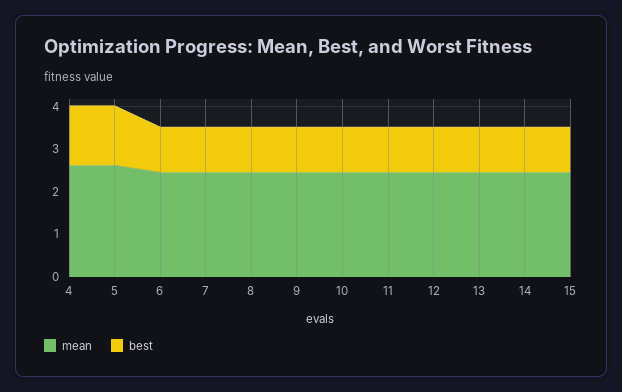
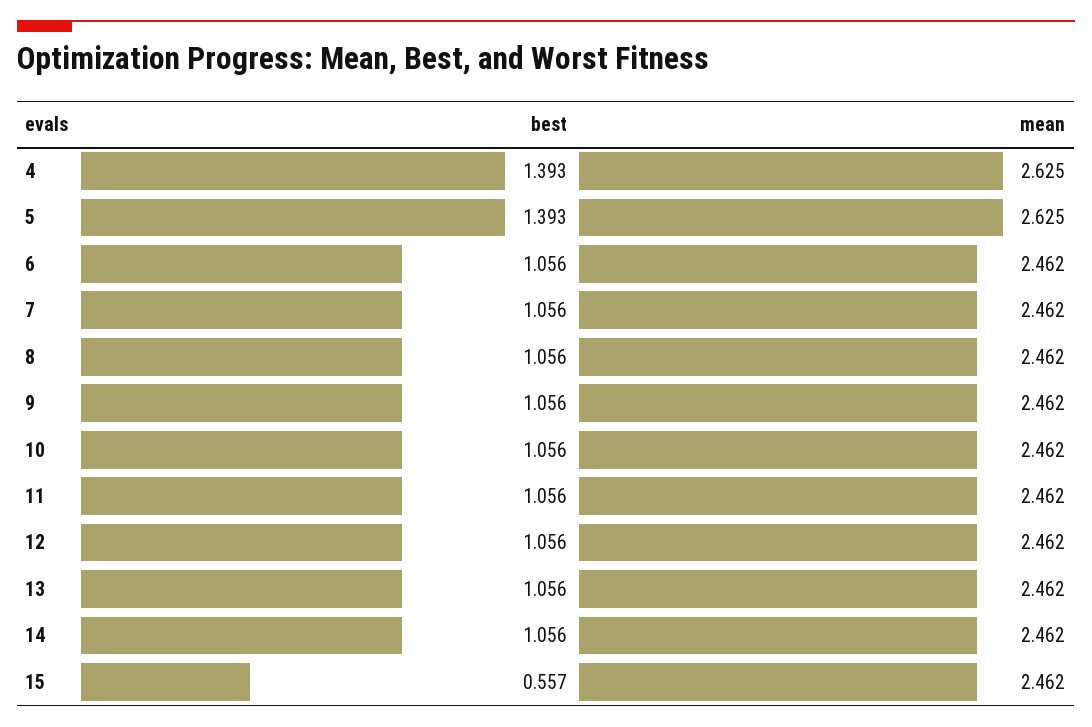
best, 15: 1 -> 0.557

